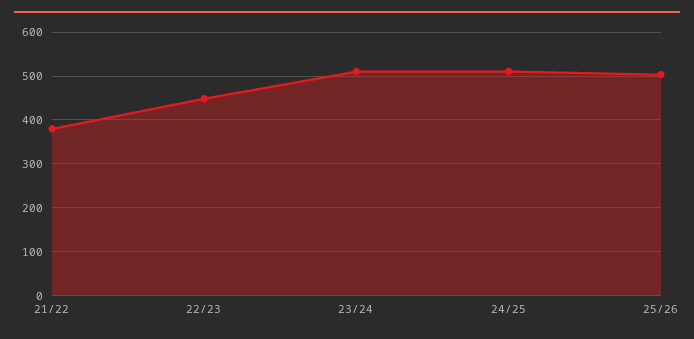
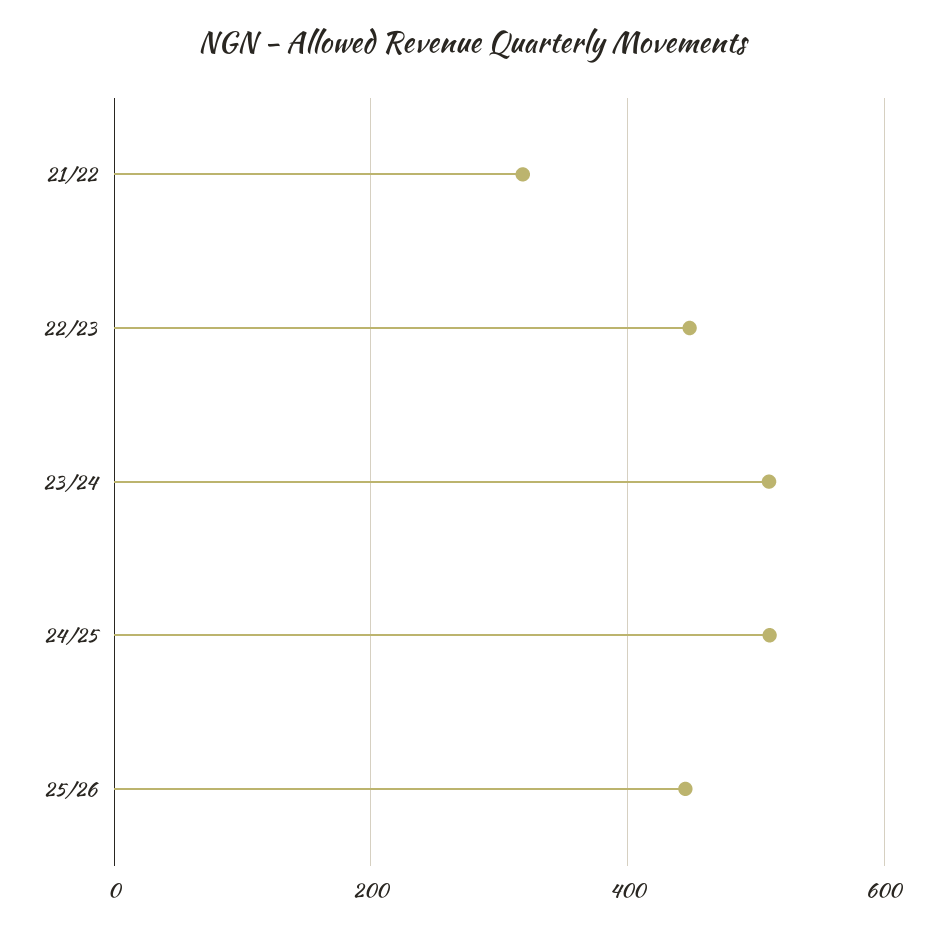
21/22: 380 -> 320
25/26: 500 -> 440

